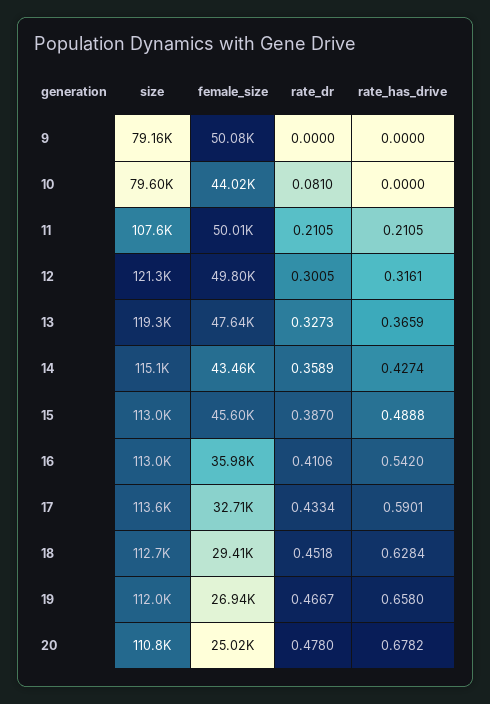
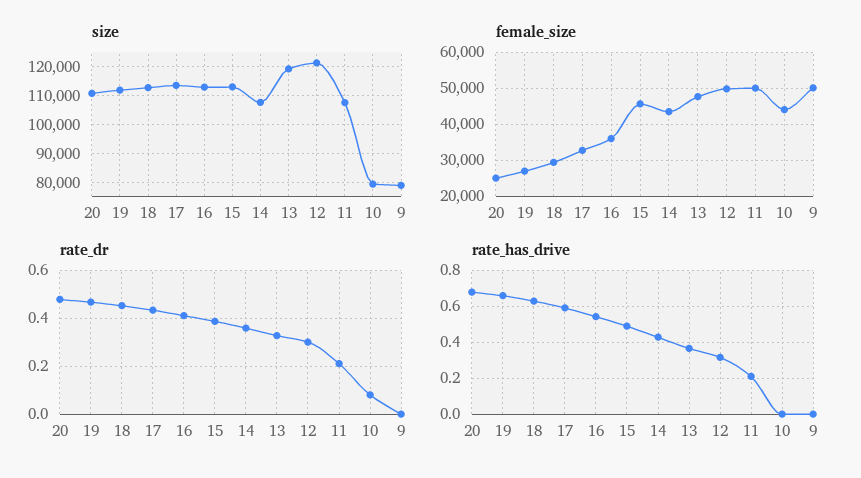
size, 14: 115100 -> 107500

